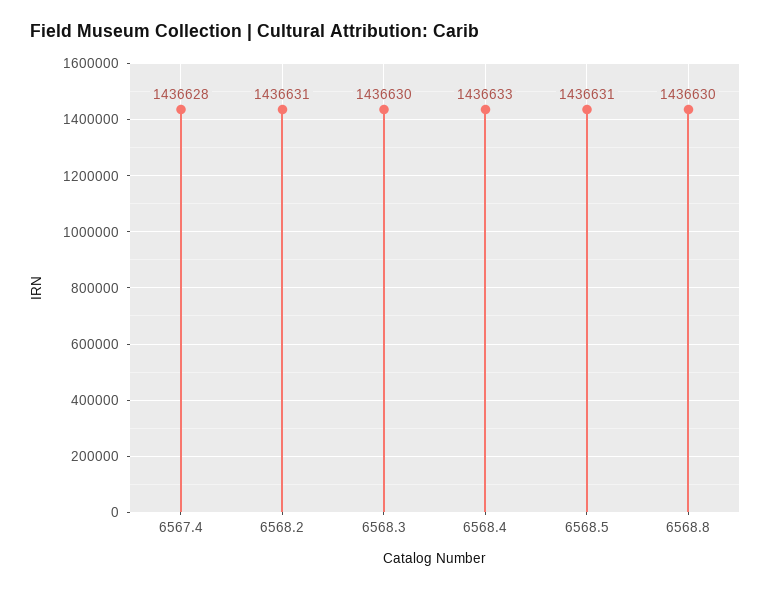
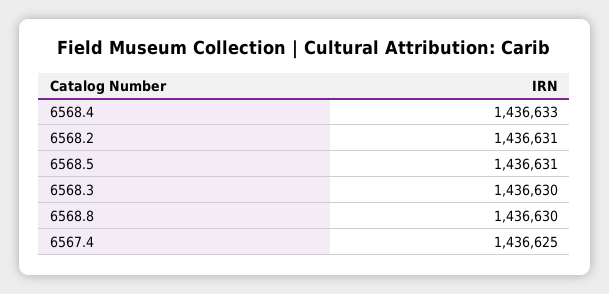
6567.4: 1436628 -> 1436625

